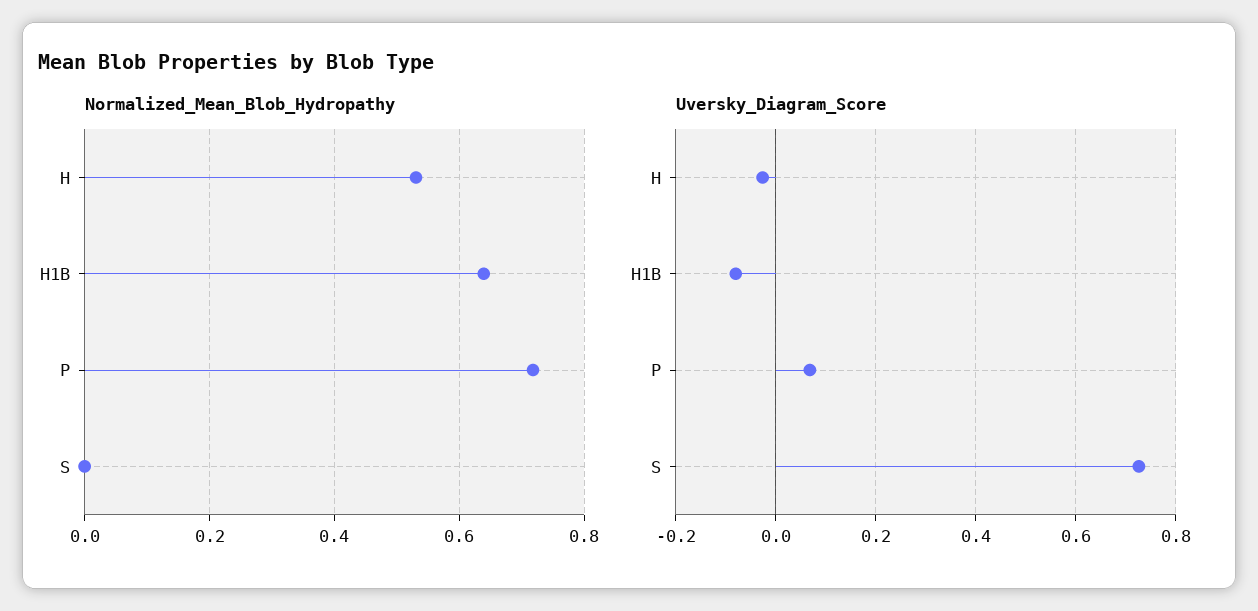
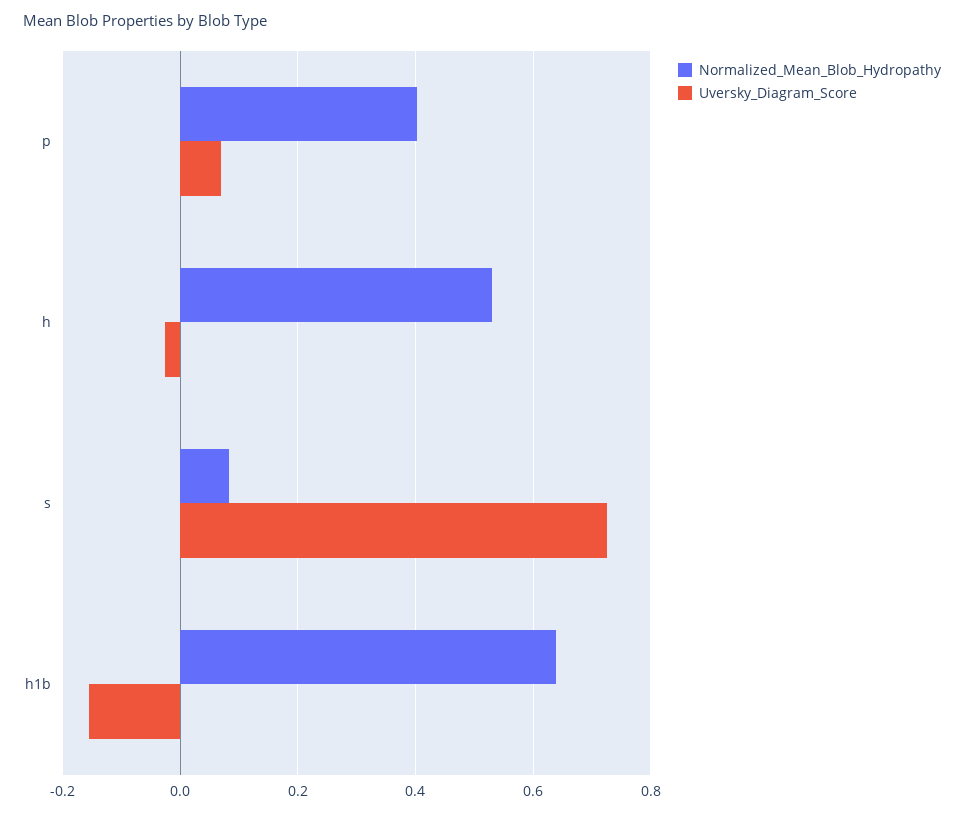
Normalized_Mean_Blob_Hydropathy, P: 0.72 -> 0.4
Normalized_Mean_Blob_Hydropathy, S: 0 -> 0.08
Uversky_Diagram_Score, H1B: -0.08 -> -0.16

